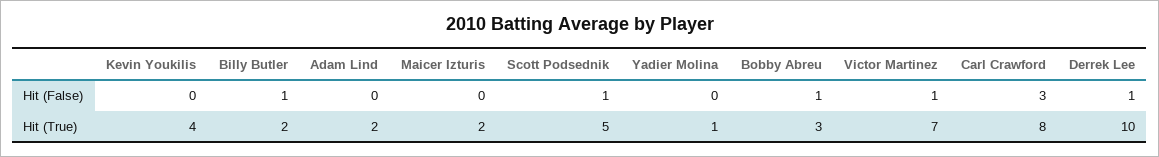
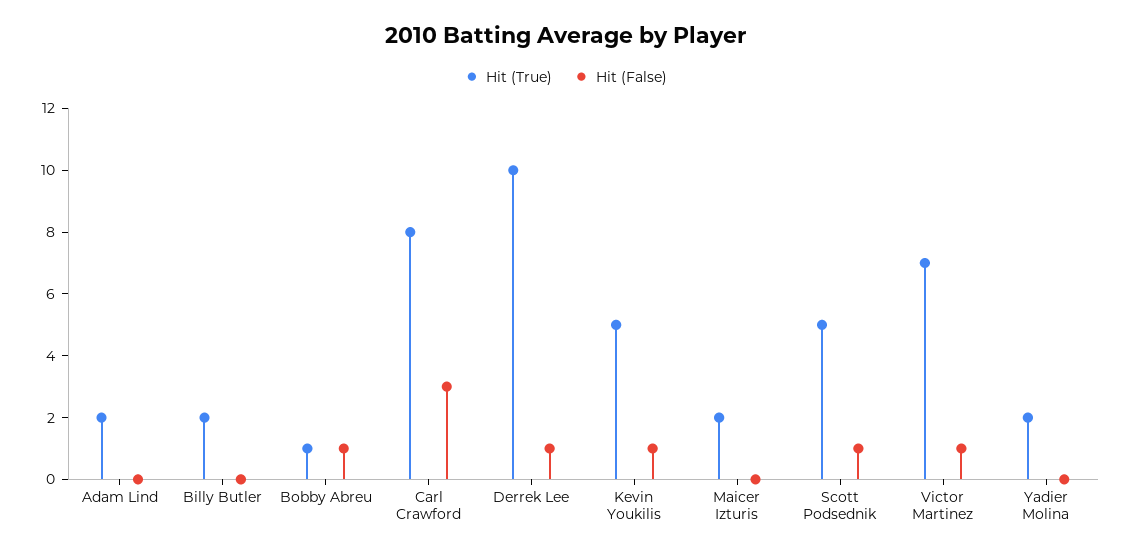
Hit (False), Kevin Youkilis: 0 -> 1
Hit (False), Billy Butler: 1 -> 0
Hit (True), Kevin Youkilis: 4 -> 5
Hit (True), Yadier Molina: 1 -> 2
Hit (True), Bobby Abreu: 3 -> 1

